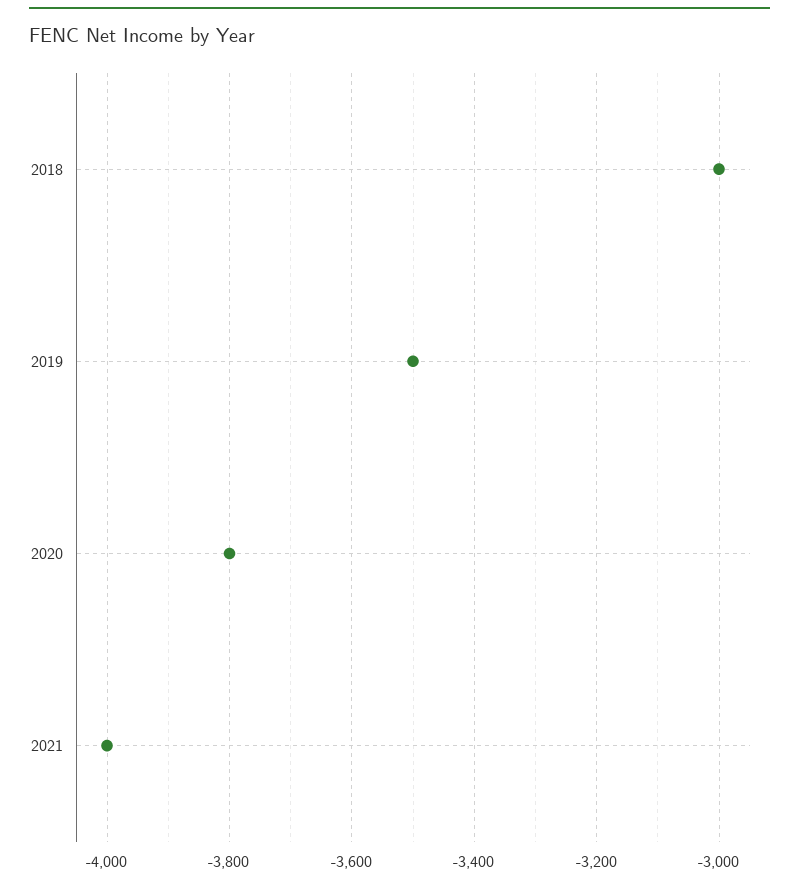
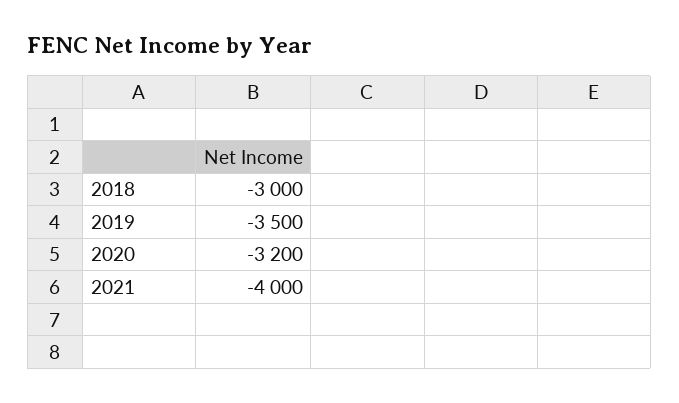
2020: -3800 -> -3200

